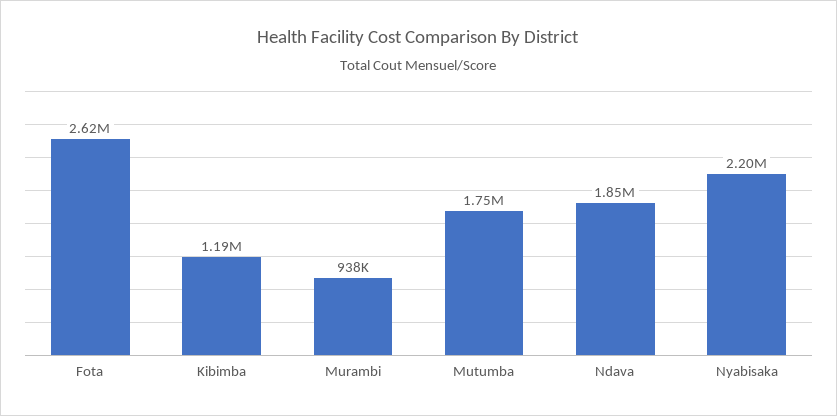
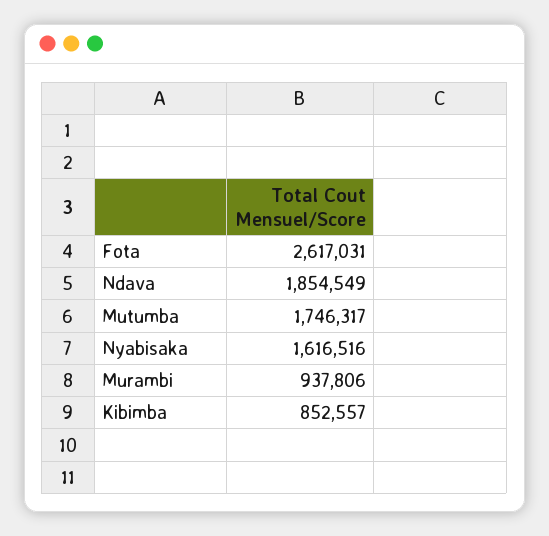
Kibimba: 1190000 -> 852557
Nyabisaka: 2200000 -> 1616516

